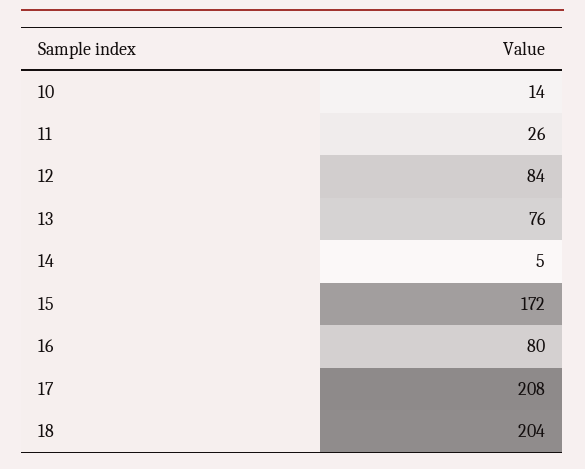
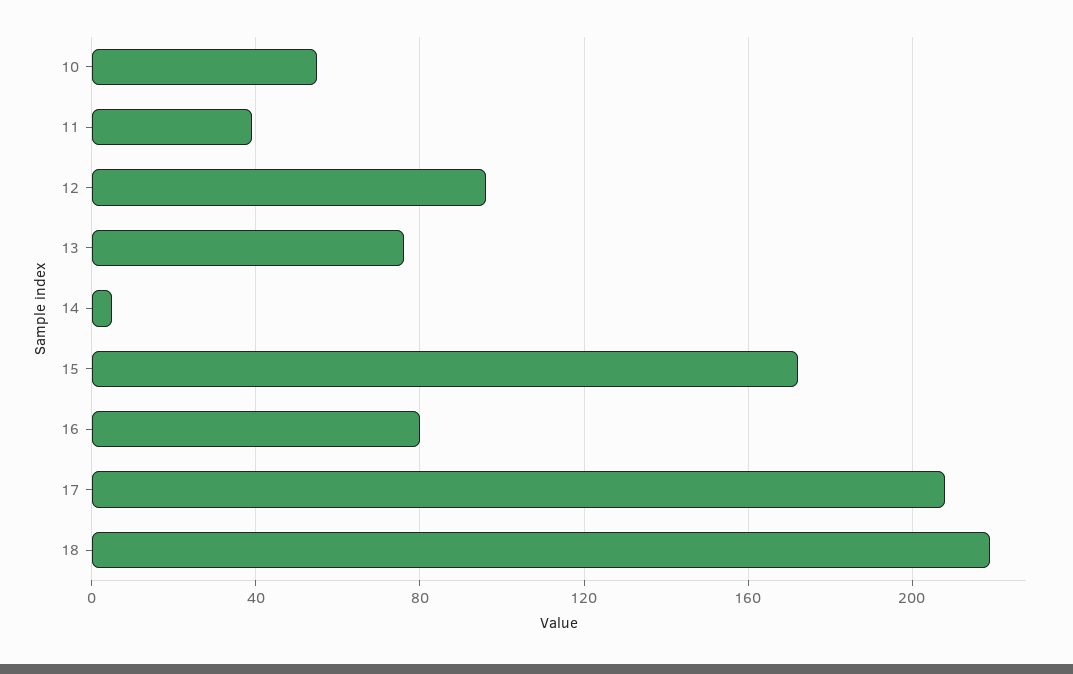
10: 14 -> 55
11: 26 -> 40
12: 84 -> 95
18: 204 -> 220

